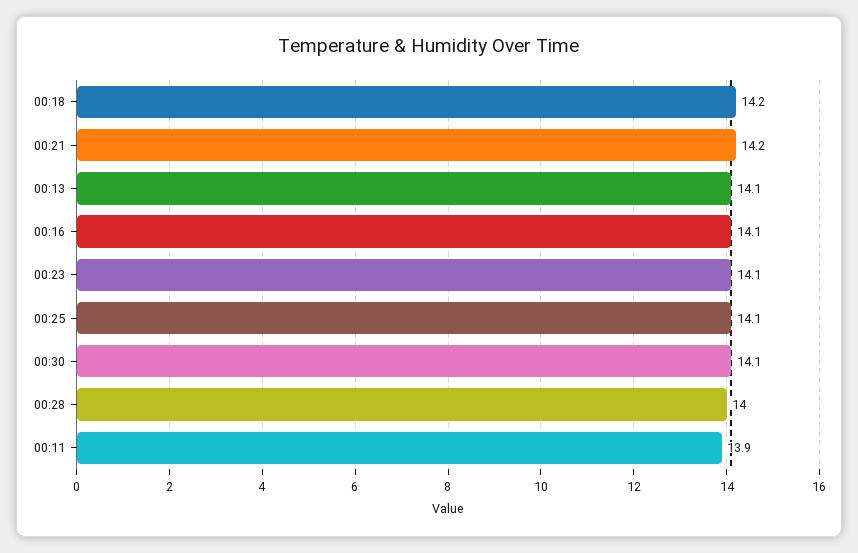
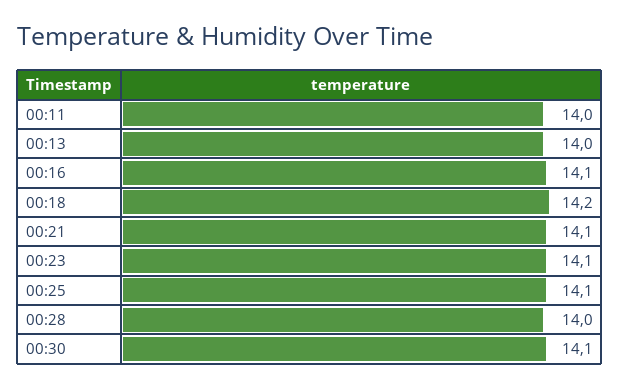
00:21: 14.2 -> 14.1
00:13: 14.1 -> 14
00:11: 13.9 -> 14

